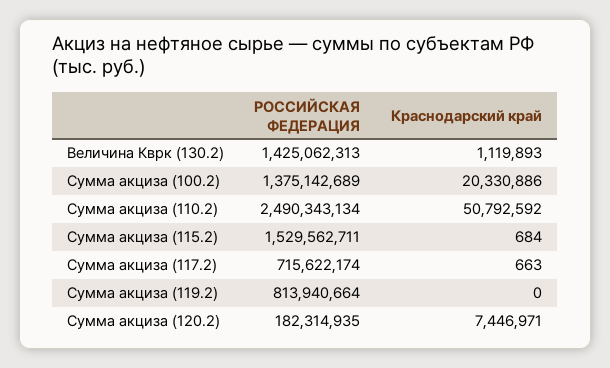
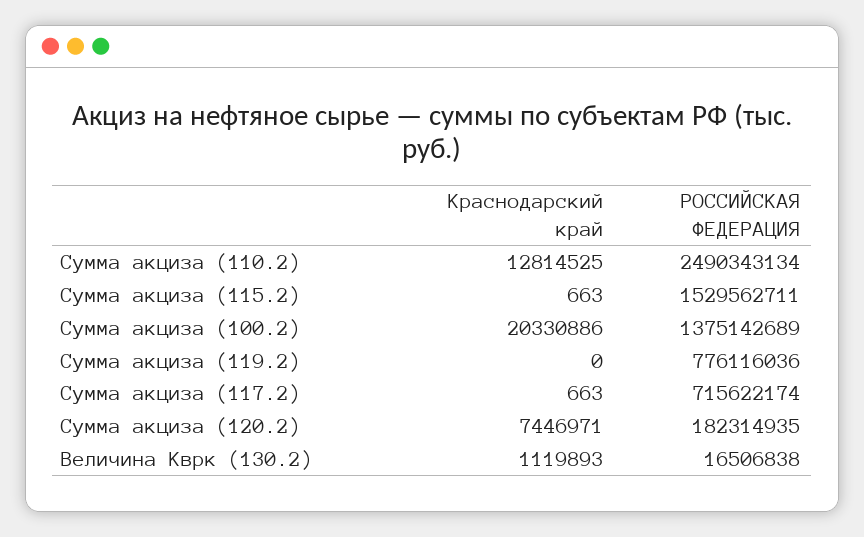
РОССИЙСКАЯ ФЕДЕРАЦИЯ, Величина Кврк (130.2): 1425062313 -> 16506838
Краснодарский край, Сумма акциза (110.2): 50792592 -> 12814525
Краснодарский край, Сумма акциза (115.2): 684 -> 663
РОССИЙСКАЯ ФЕДЕРАЦИЯ, Сумма акциза (119.2): 813940664 -> 776116036

